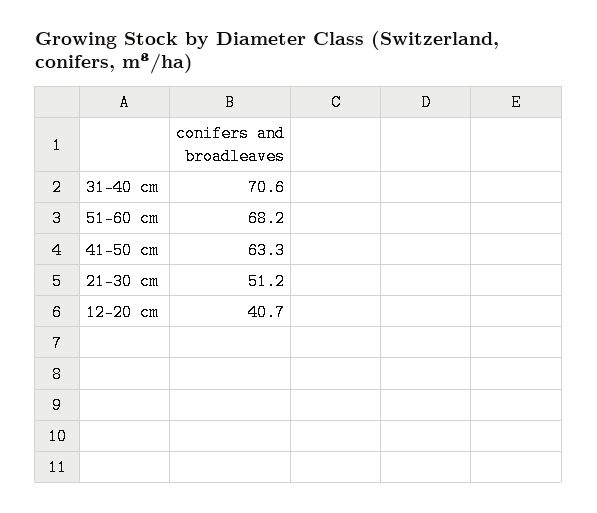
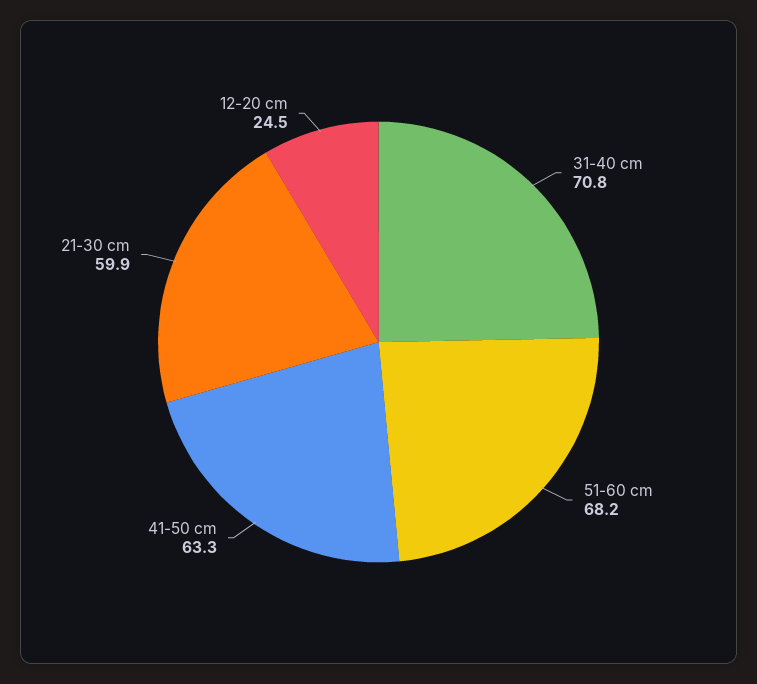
31-40 cm: 70.6 -> 70.8
21-30 cm: 51.2 -> 59.9
12-20 cm: 40.7 -> 24.5

